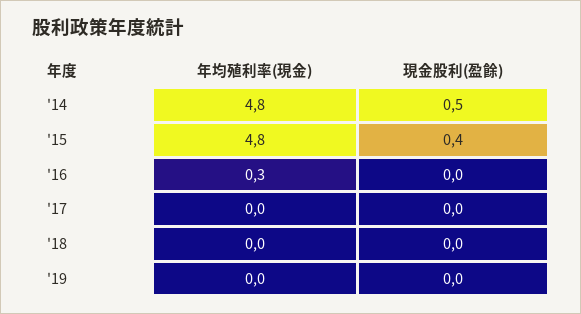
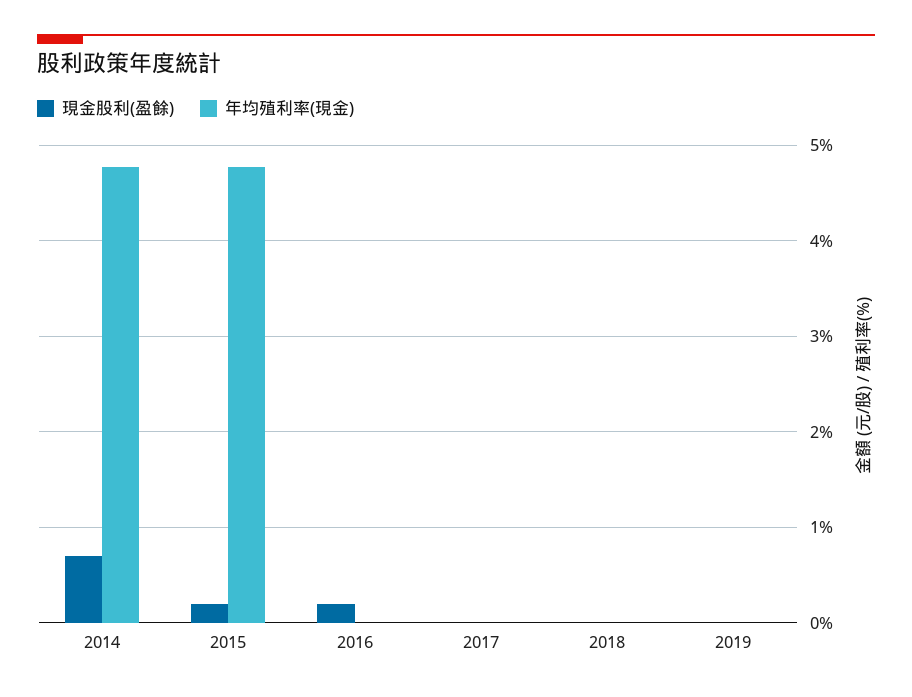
現金股利(盈餘), '14: 0.5 -> 0.7
現金股利(盈餘), '15: 0.4 -> 0.2
年均殖利率(現金), '16: 0.3 -> 0
現金股利(盈餘), '16: 0 -> 0.2

